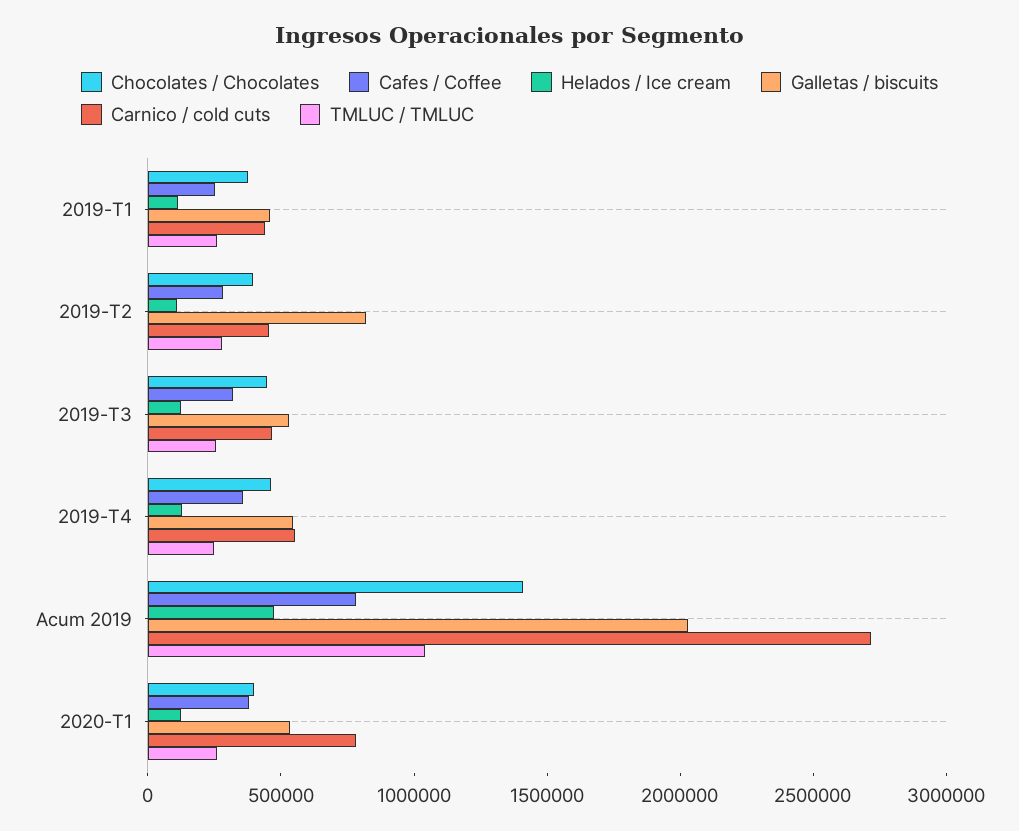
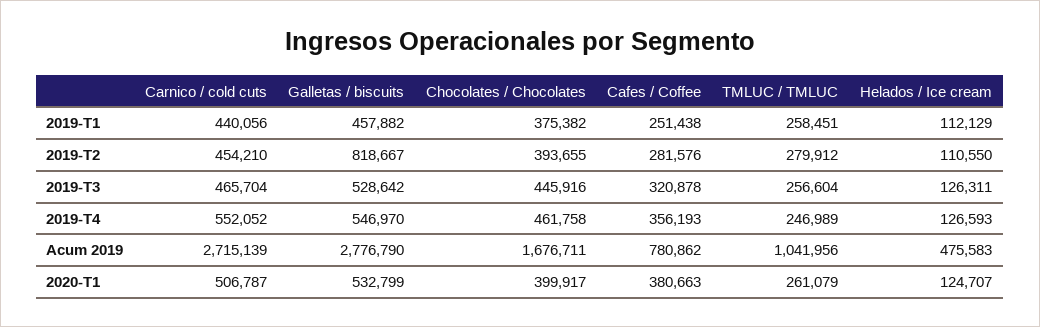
Chocolates / Chocolates, Acum 2019: 1400000 -> 1676711
Galletas / biscuits, Acum 2019: 2000000 -> 2776790
Carnico / cold cuts, 2020-T1: 800000 -> 506787

